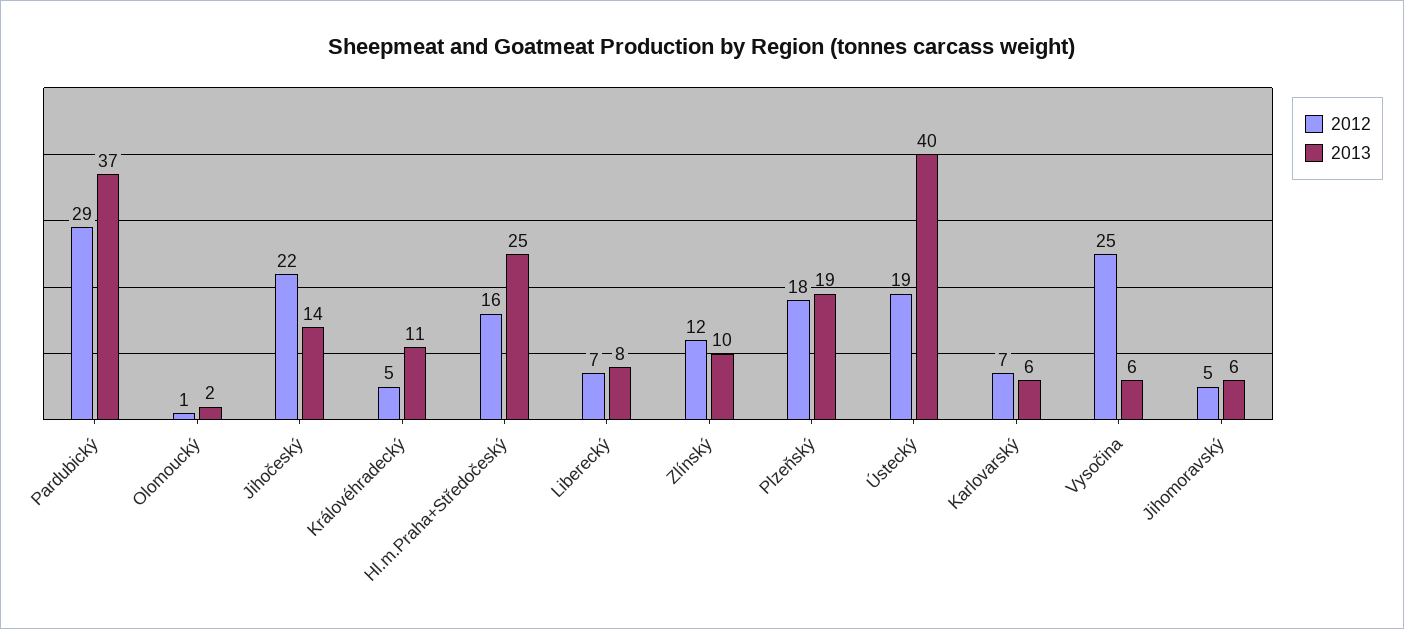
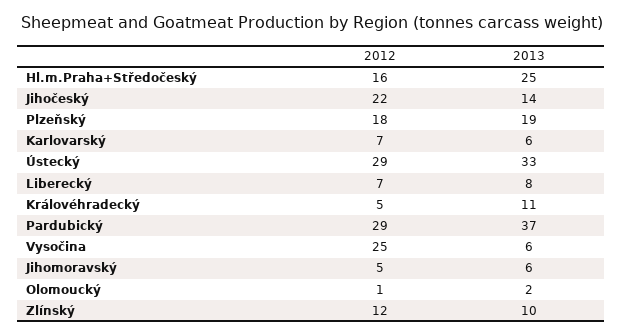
2012, Ústecký: 19 -> 29
2013, Ústecký: 40 -> 33

